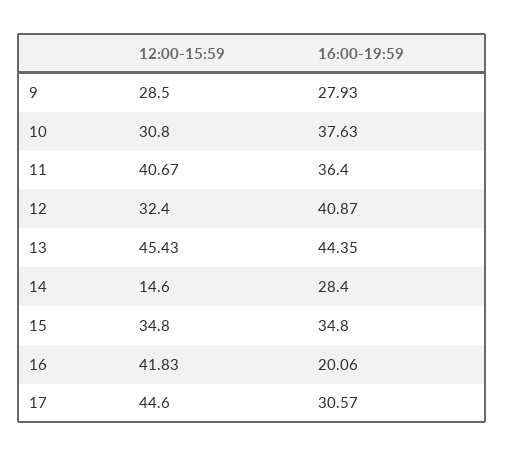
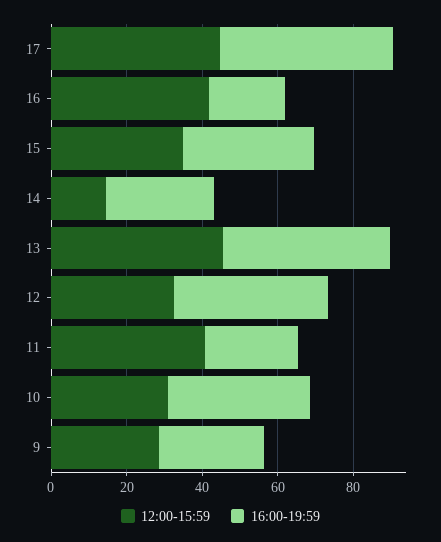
16:00-19:59, 11: 36.4 -> 25
16:00-19:59, 17: 30.57 -> 45

